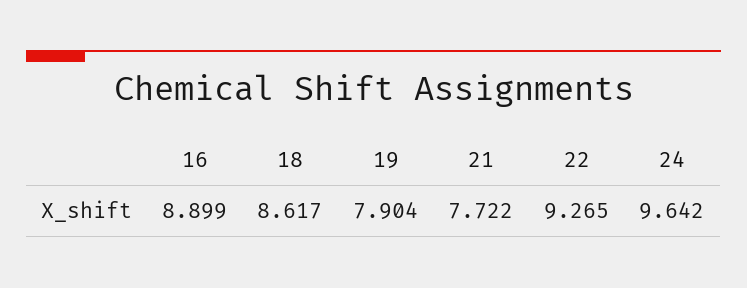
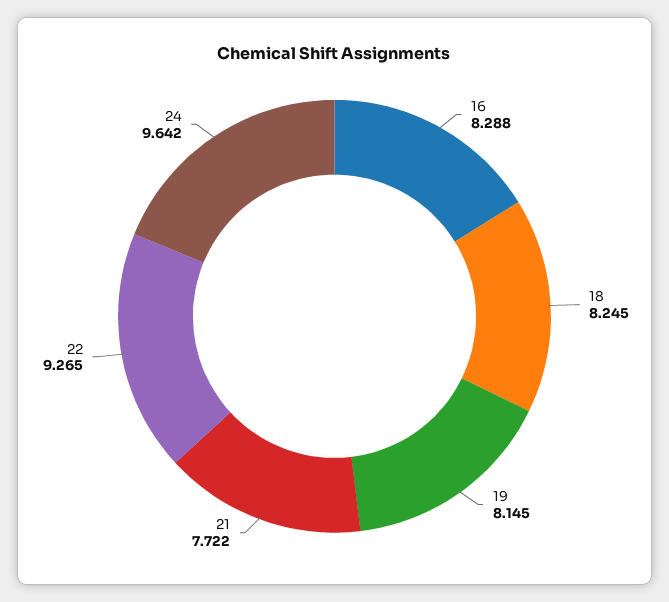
16: 8.899 -> 8.288
18: 8.617 -> 8.245
19: 7.904 -> 8.145

